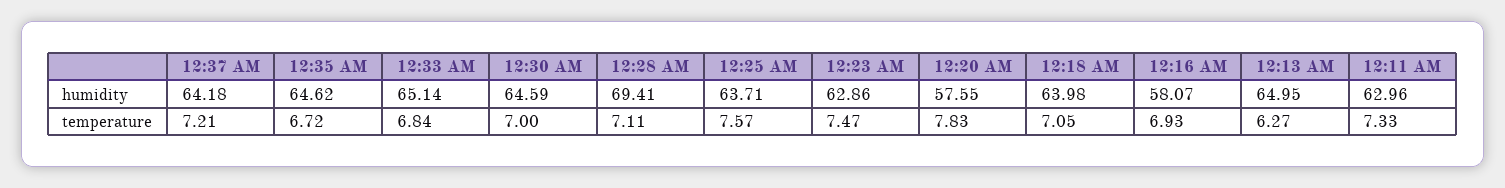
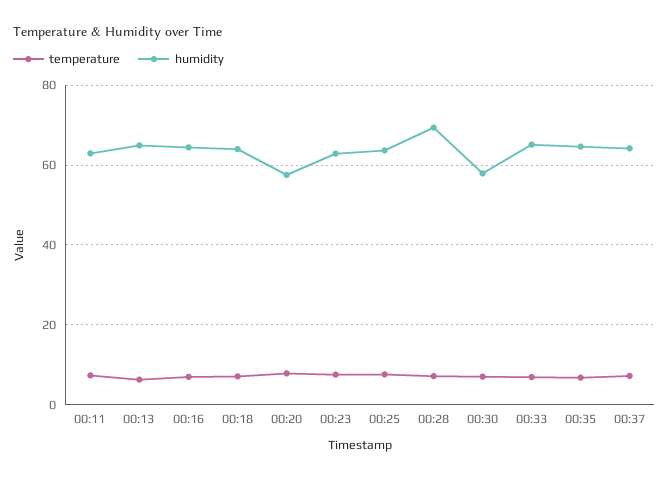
humidity, 12:30 AM: 64.59 -> 58
humidity, 12:16 AM: 58.07 -> 64

